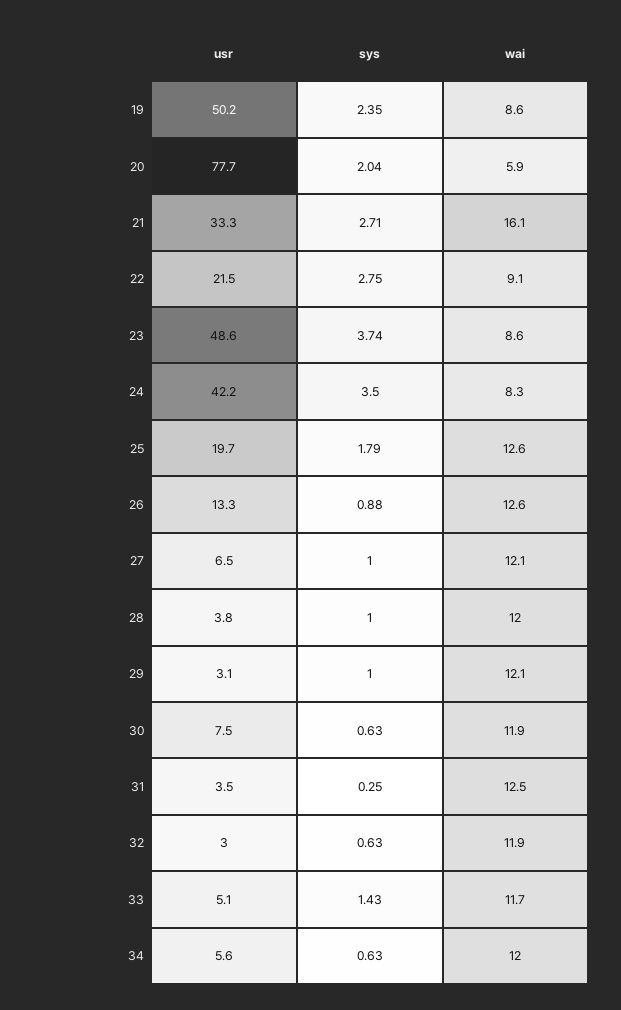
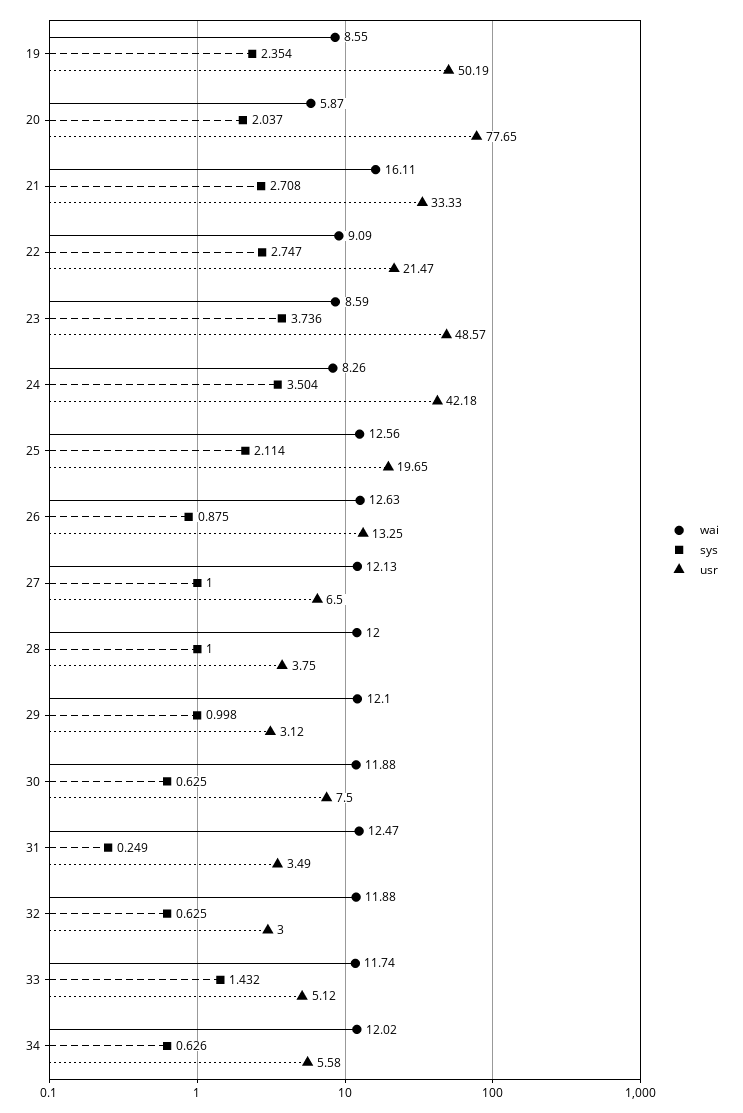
sys, 25: 1.79 -> 2.114

